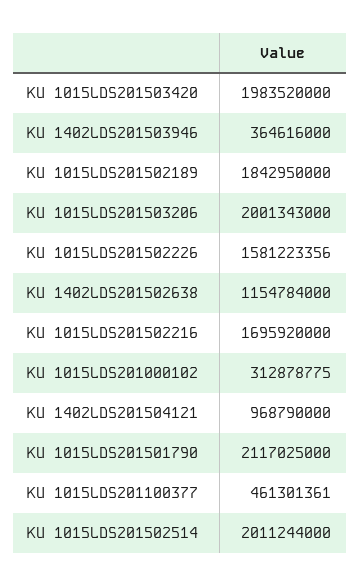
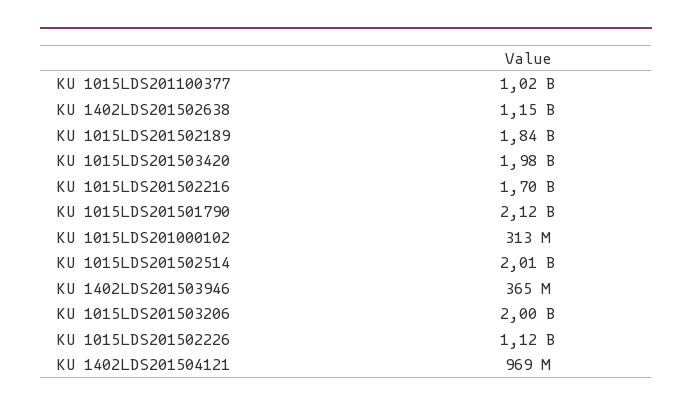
KU 1015LDS201502226: 1581223356 -> 1120000000
KU 1015LDS201100377: 461301361 -> 1020000000

